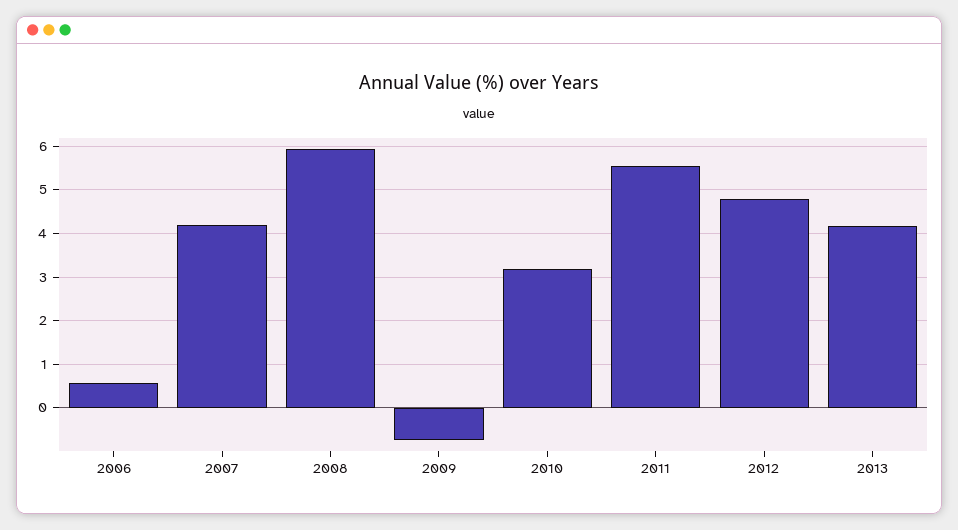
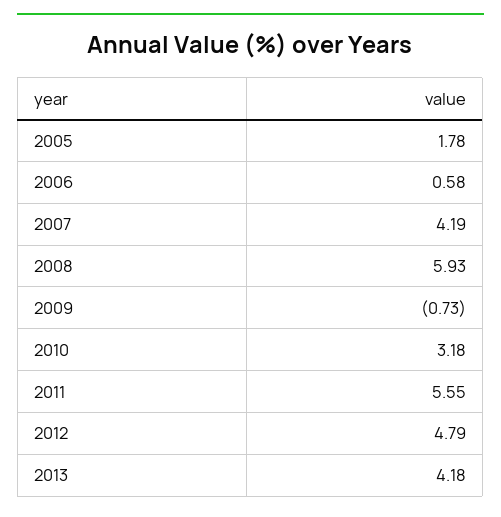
2005: none -> 1.78

